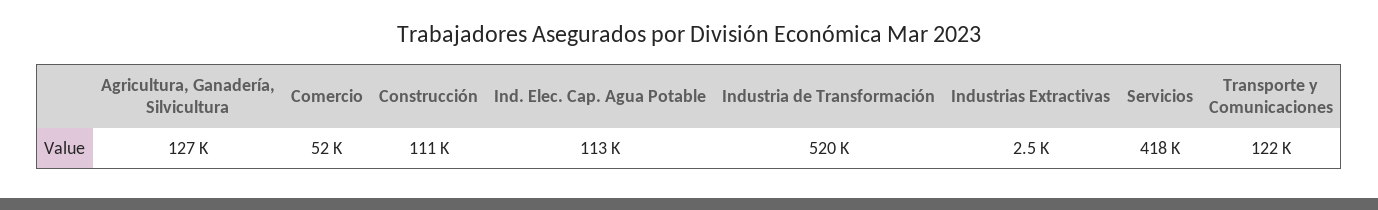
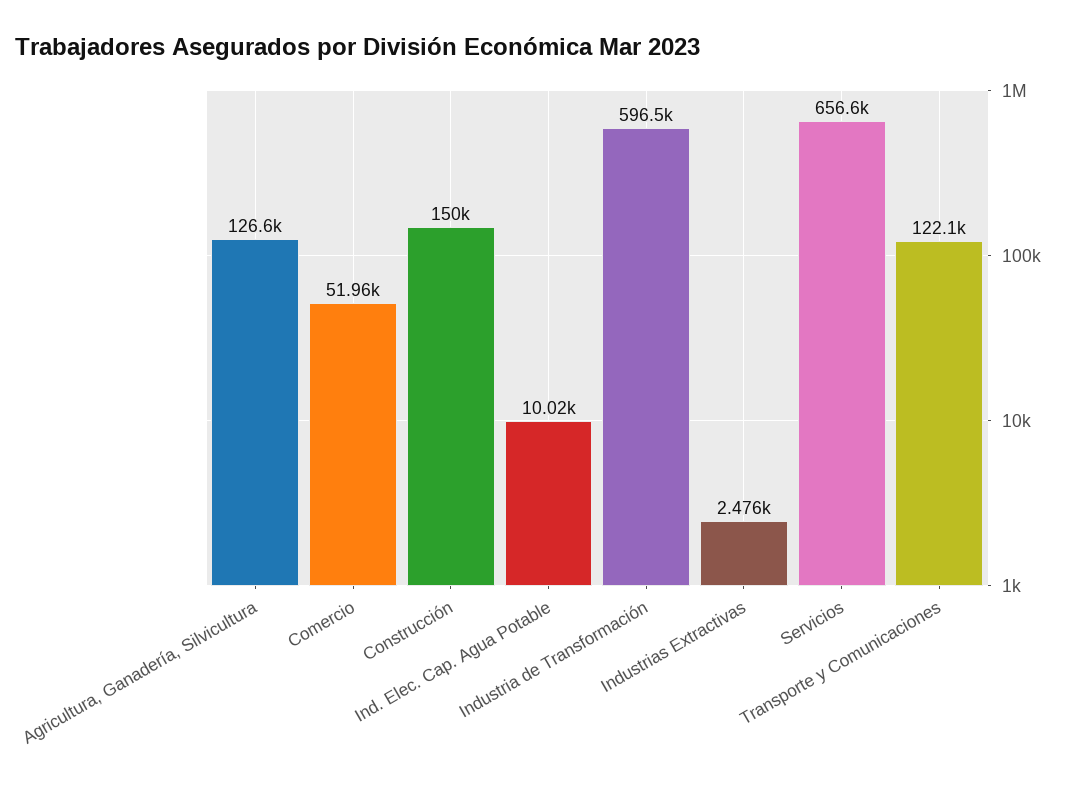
Construcción: 111000 -> 150000
Ind. Elec. Cap. Agua Potable: 113000 -> 10020
Industria de Transformación: 520000 -> 596500
Servicios: 418000 -> 656600

